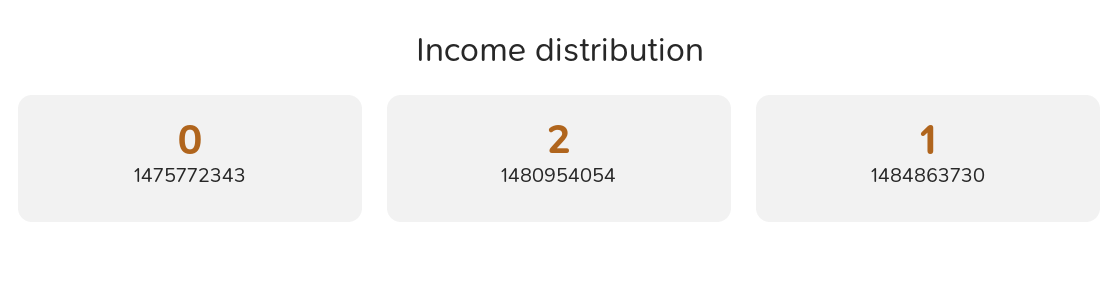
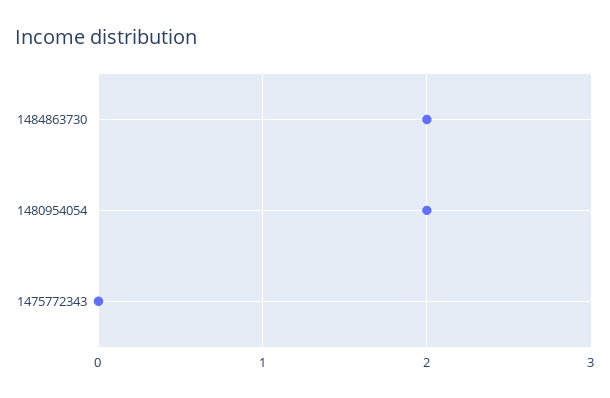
1484863730: 1 -> 2

